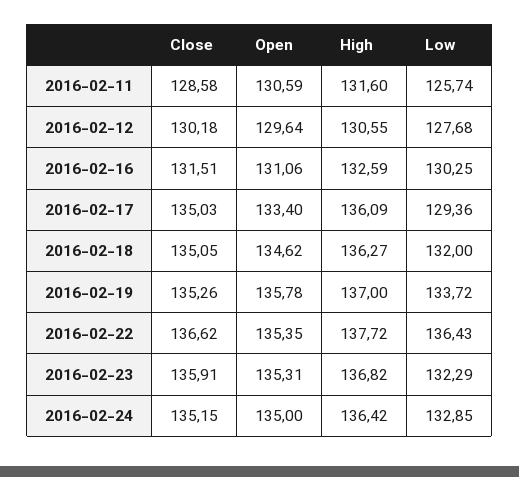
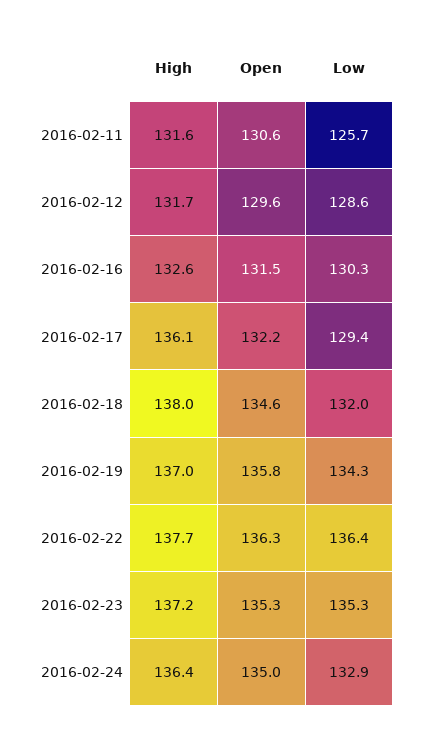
Close, 2016-02-11: 128.58 -> none
Close, 2016-02-12: 130.18 -> none
High, 2016-02-12: 130.55 -> 131.7
Low, 2016-02-12: 127.68 -> 128.6
Close, 2016-02-16: 131.51 -> none
Open, 2016-02-16: 131.06 -> 131.5
Close, 2016-02-17: 135.03 -> none
Open, 2016-02-17: 133.4 -> 132.2
Close, 2016-02-18: 135.05 -> none
High, 2016-02-18: 136.27 -> 138
Close, 2016-02-19: 135.26 -> none
Low, 2016-02-19: 133.72 -> 134.3
Close, 2016-02-22: 136.62 -> none
Open, 2016-02-22: 135.35 -> 136.3
Close, 2016-02-23: 135.91 -> none
High, 2016-02-23: 136.82 -> 137.2
Low, 2016-02-23: 132.29 -> 135.3
Close, 2016-02-24: 135.15 -> none

